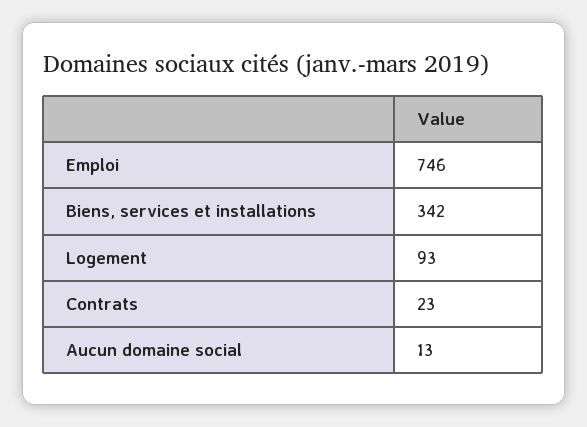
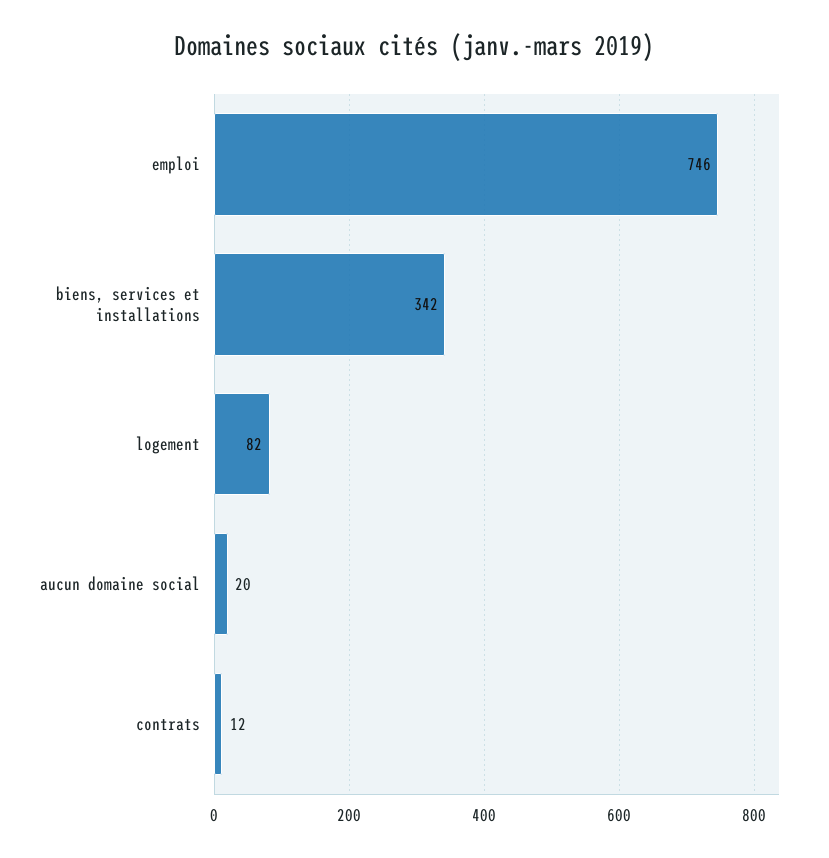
Logement: 93 -> 82
Contrats: 23 -> 12
Aucun domaine social: 13 -> 20

